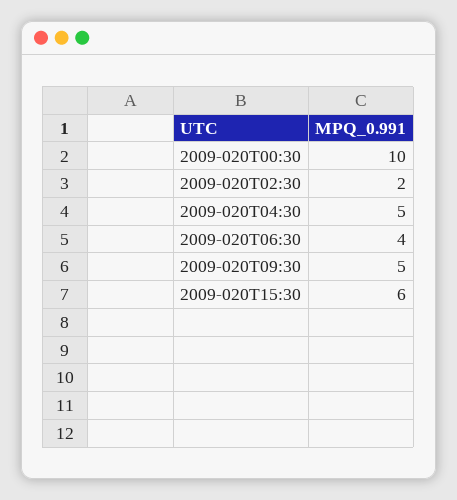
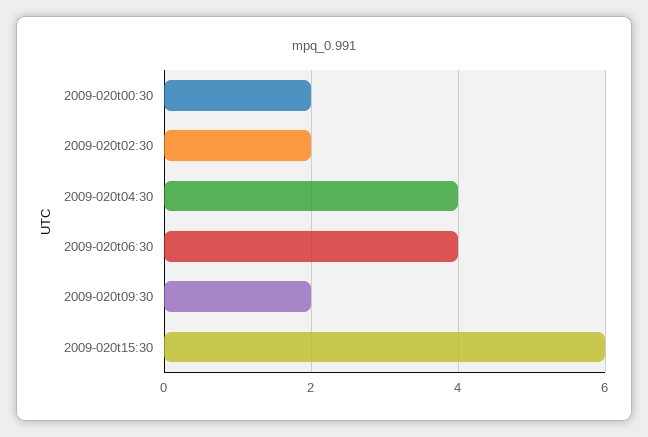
2009-020T00:30: 10 -> 2
2009-020T04:30: 5 -> 4
2009-020T09:30: 5 -> 2

